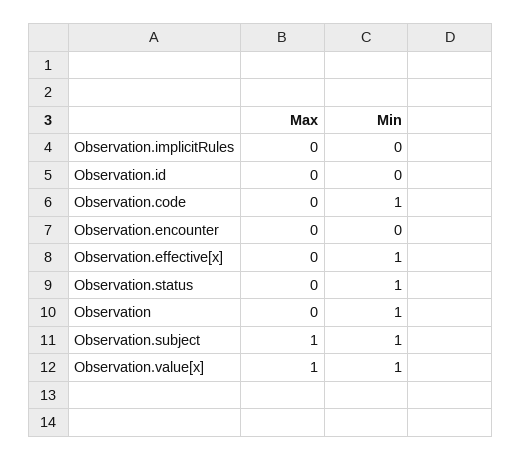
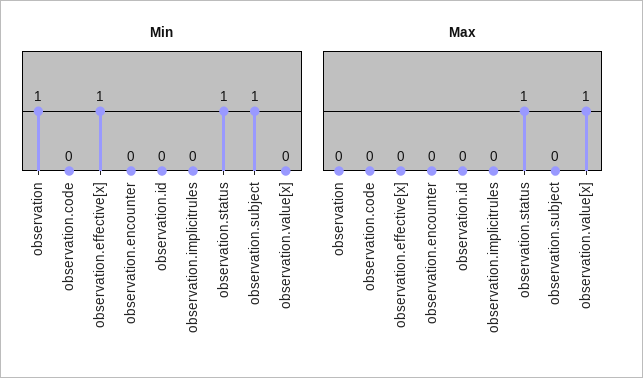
Min, Observation.code: 1 -> 0
Max, Observation.status: 0 -> 1
Max, Observation.subject: 1 -> 0
Min, Observation.value[x]: 1 -> 0

